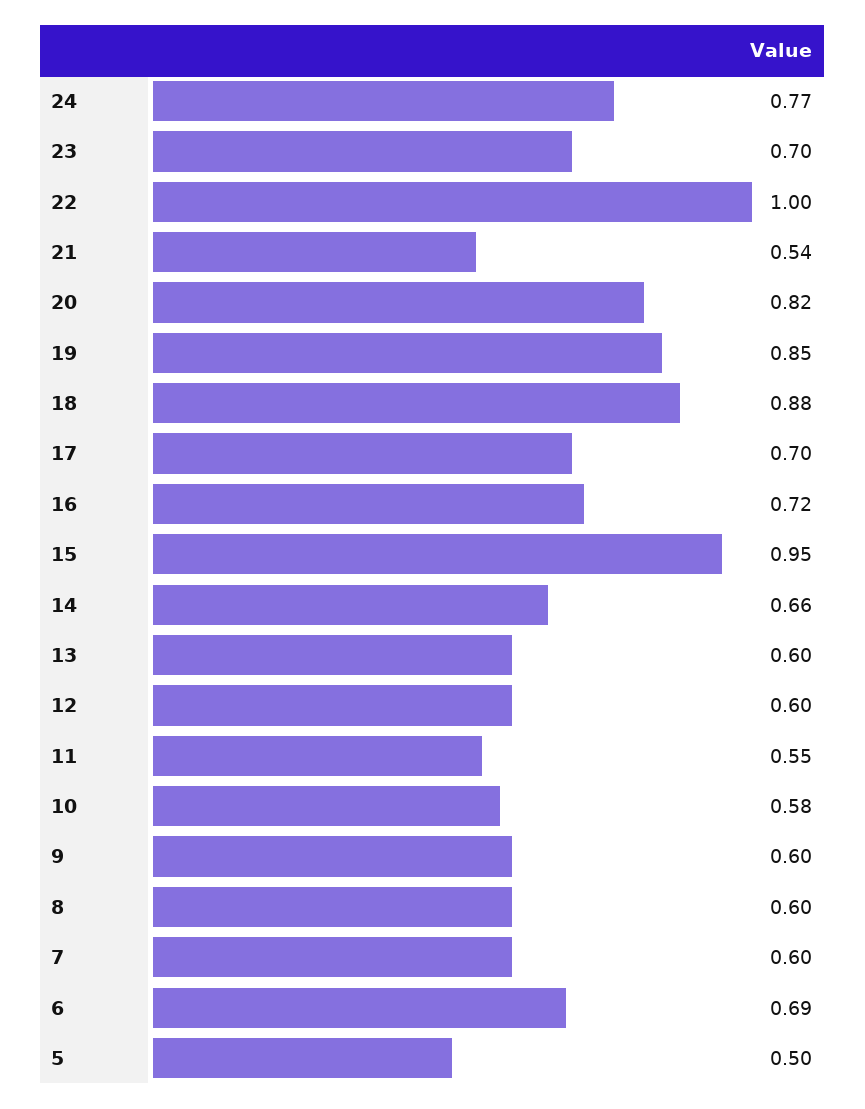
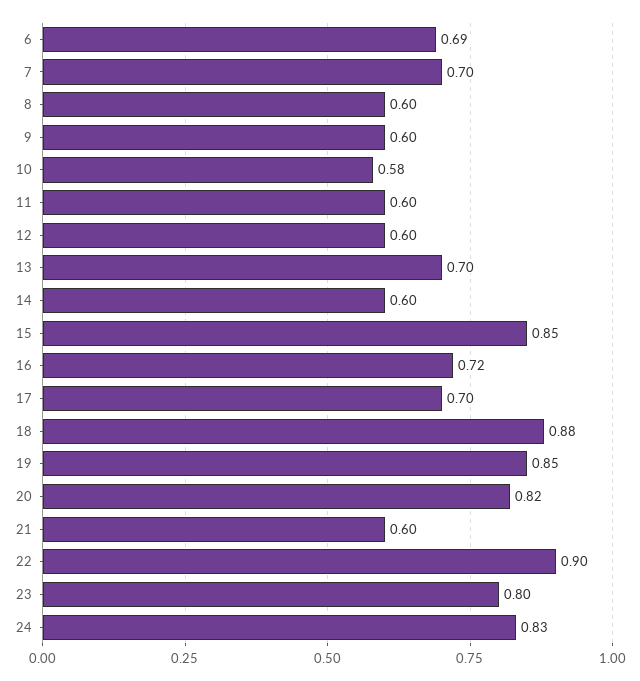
24: 0.77 -> 0.83
23: 0.7 -> 0.8
22: 1 -> 0.9
21: 0.54 -> 0.6
15: 0.95 -> 0.85
14: 0.66 -> 0.6
13: 0.6 -> 0.7
11: 0.55 -> 0.6
7: 0.6 -> 0.7
5: 0.5 -> none

